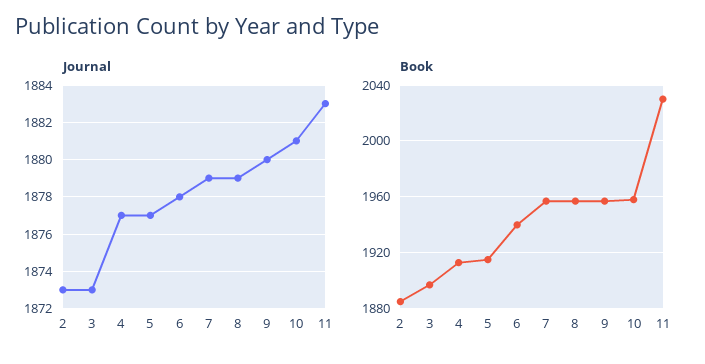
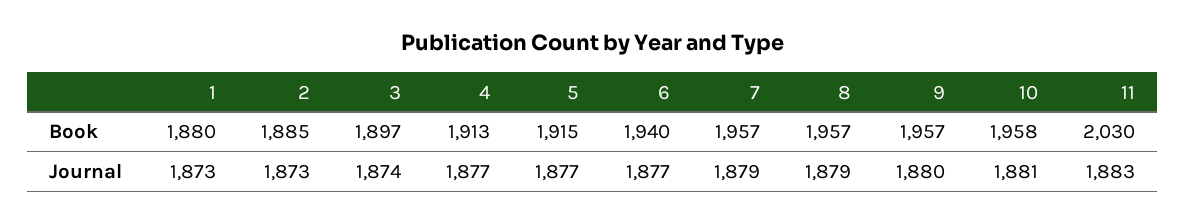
Journal, 3: 1873 -> 1874
Journal, 6: 1878 -> 1877
Book, 1: none -> 1880
Journal, 1: none -> 1873

